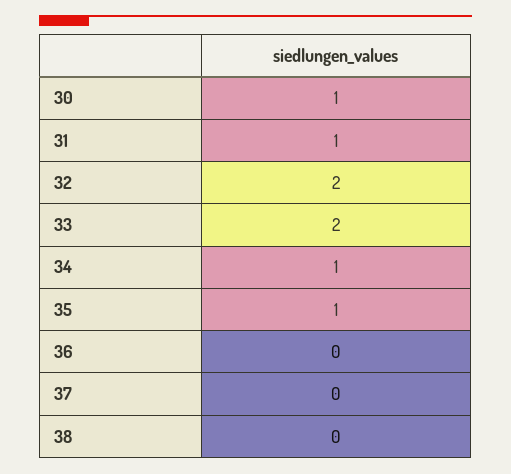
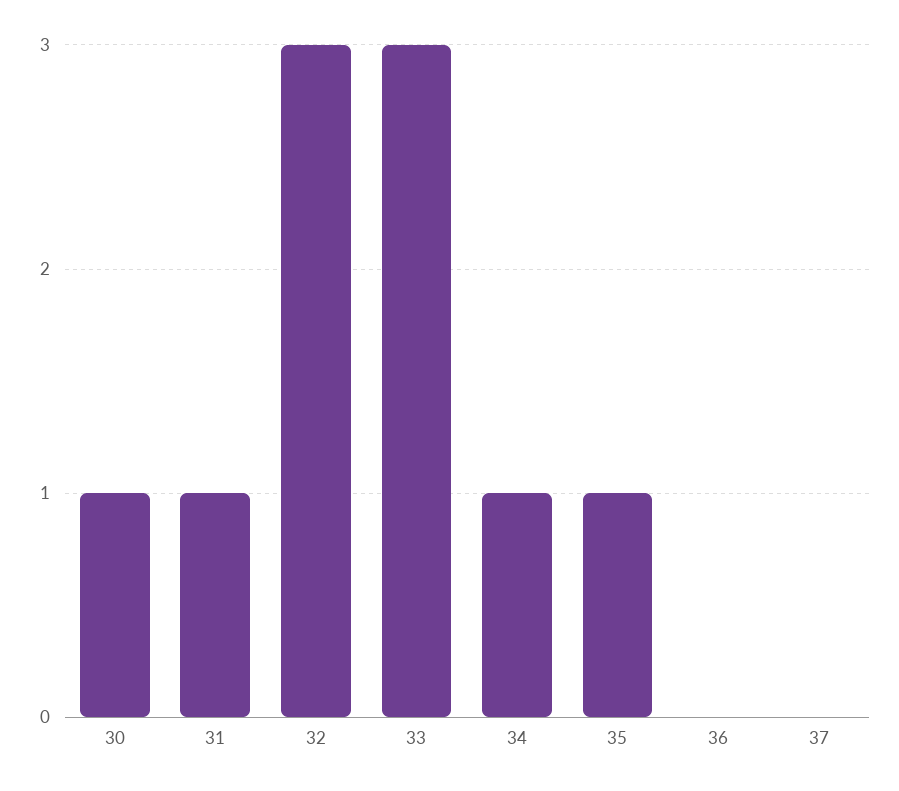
32: 2 -> 3
33: 2 -> 3
38: 0 -> none

